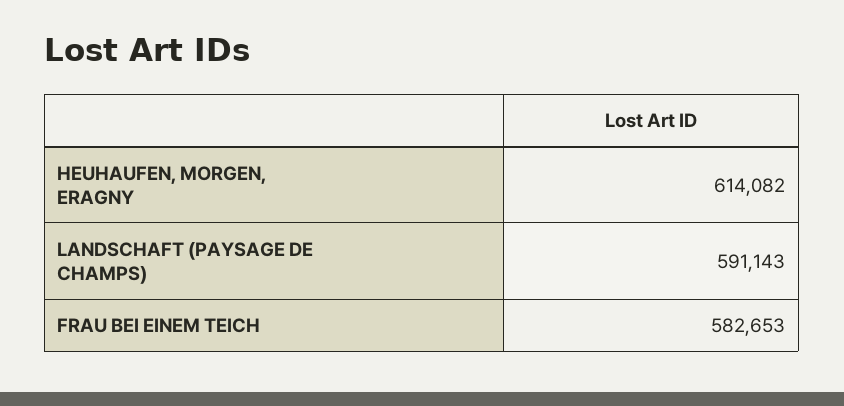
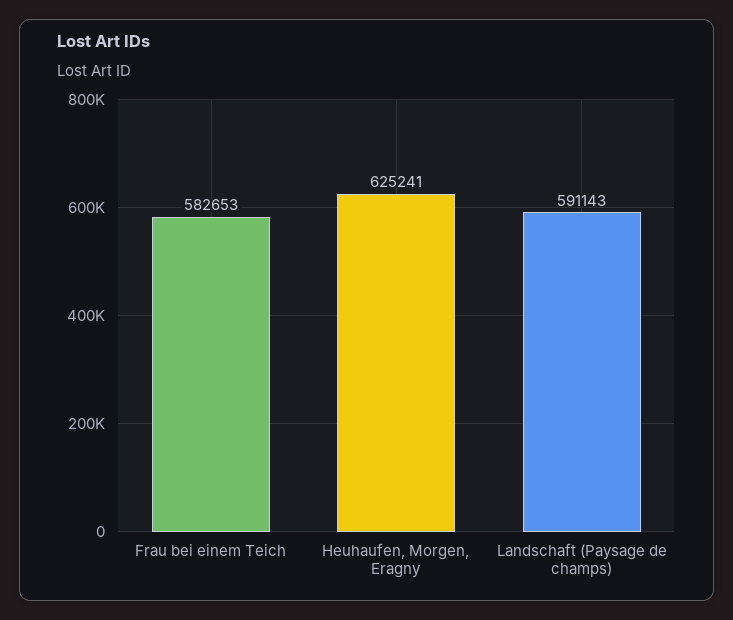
HEUHAUFEN, MORGEN, ERAGNY: 614082 -> 625241

